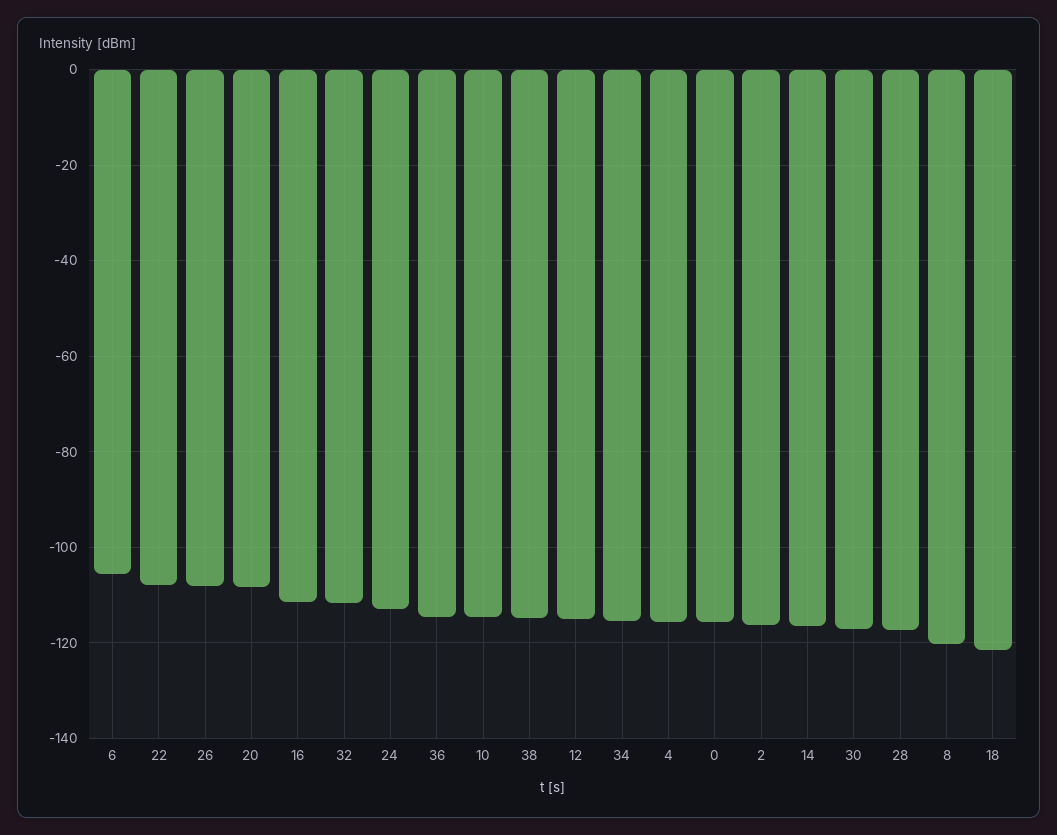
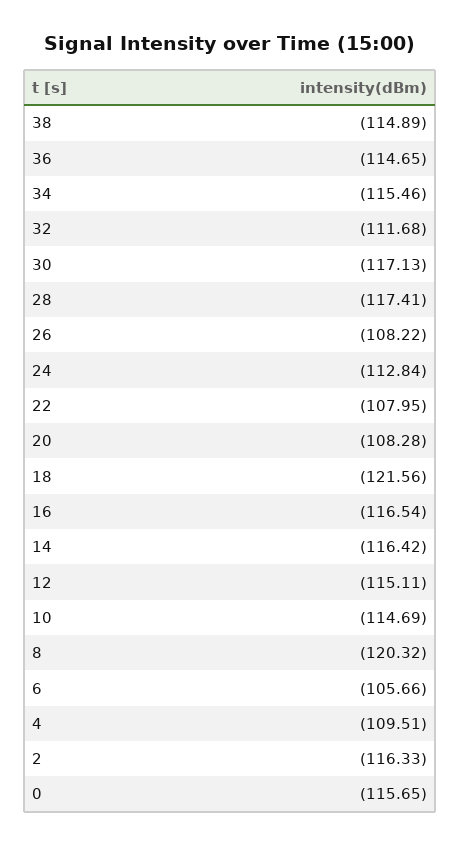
16: -112 -> -116.54
4: -116 -> -109.51

